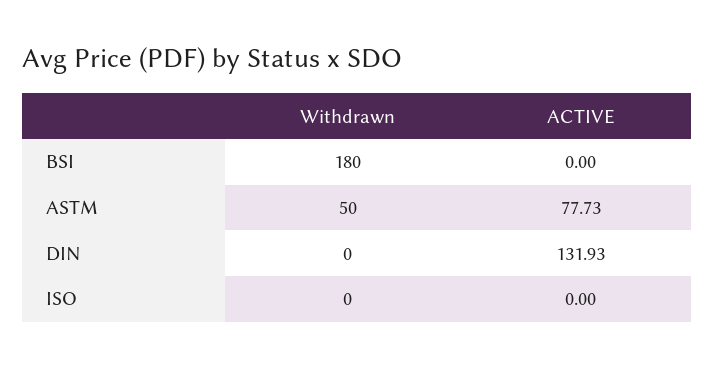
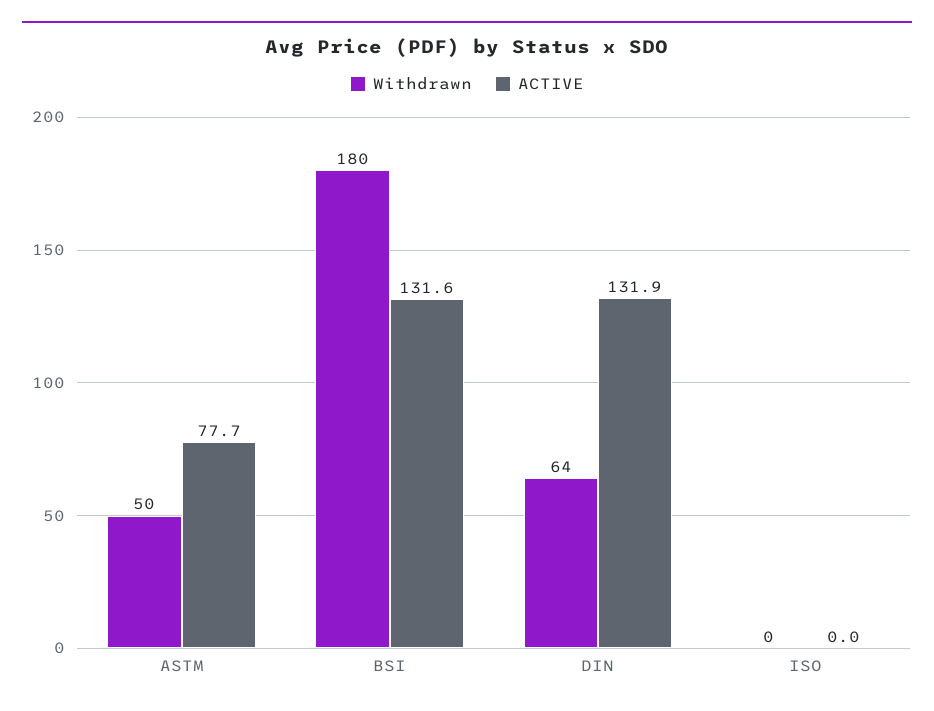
ACTIVE, BSI: 0 -> 131.6
Withdrawn, DIN: 0 -> 64

